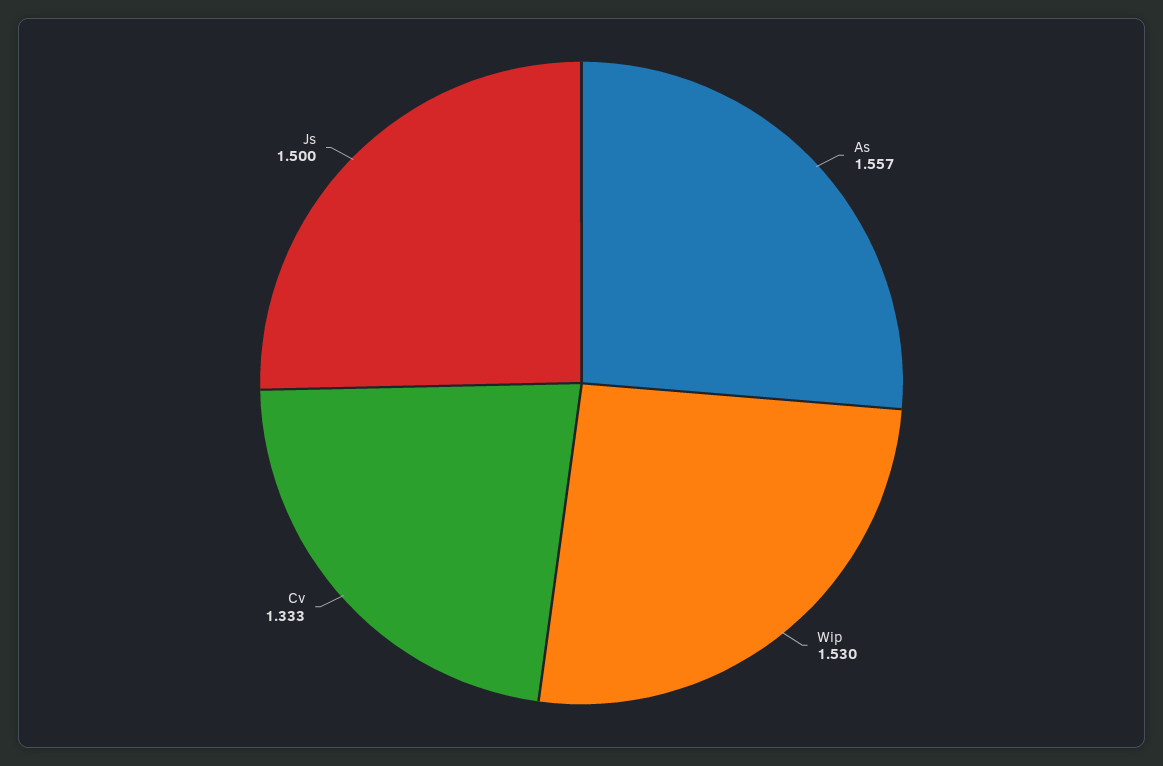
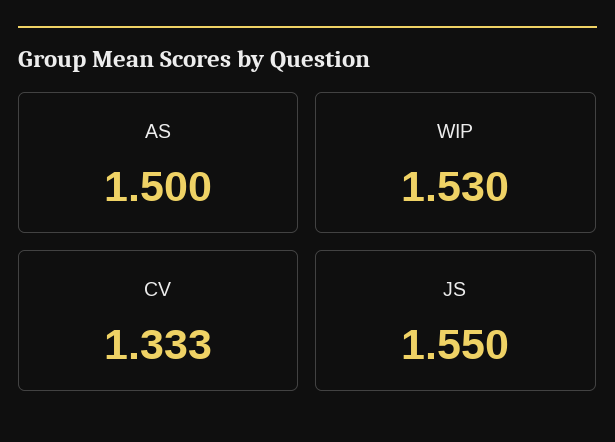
As: 1.557 -> 1.5
Js: 1.5 -> 1.55

